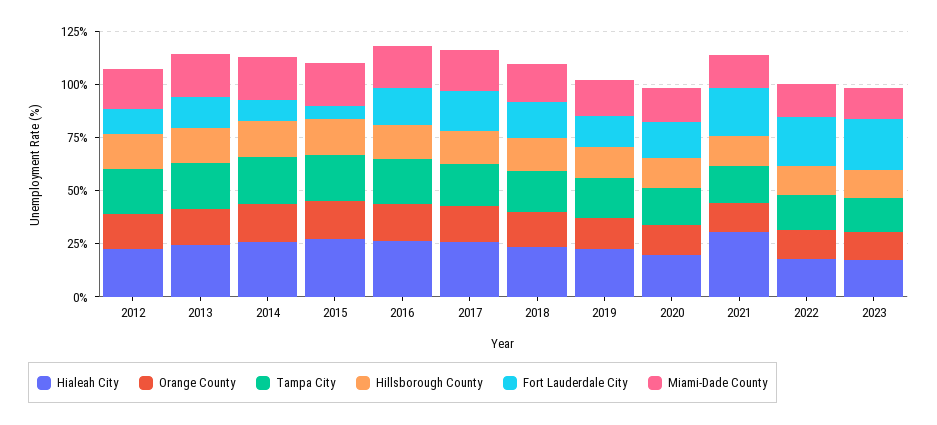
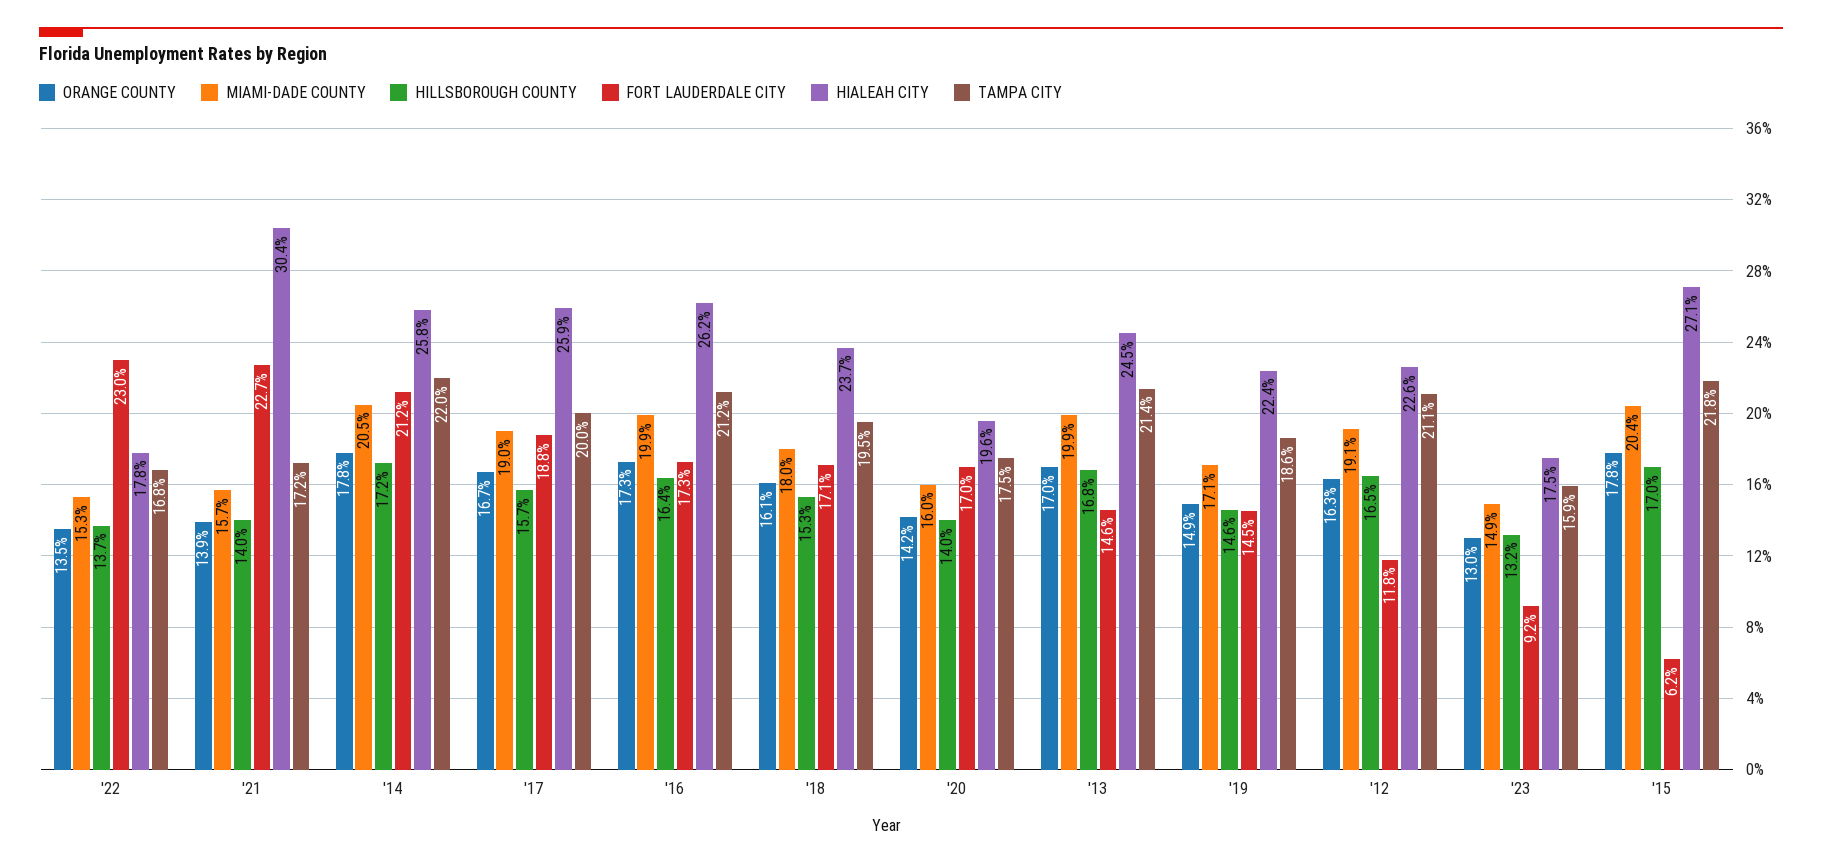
Fort Lauderdale City, 2014: 10 -> 21.2
Fort Lauderdale City, 2023: 25 -> 9.2

